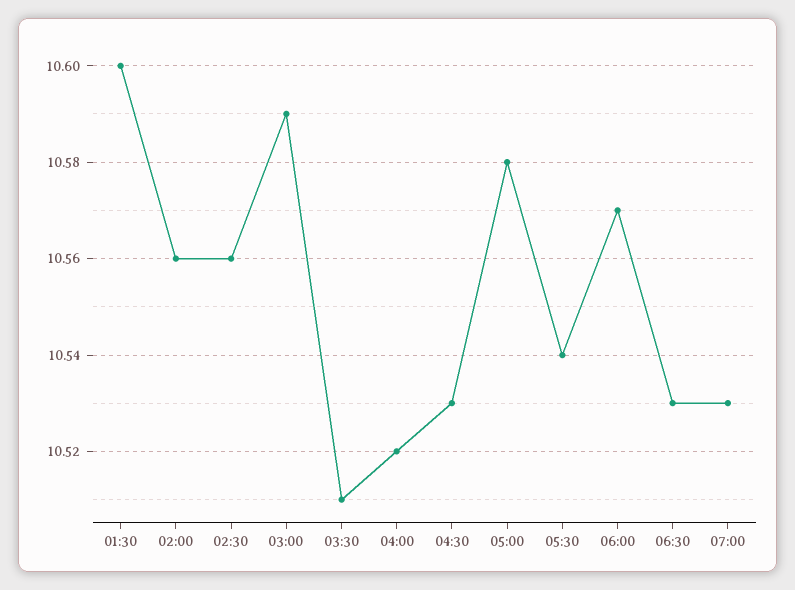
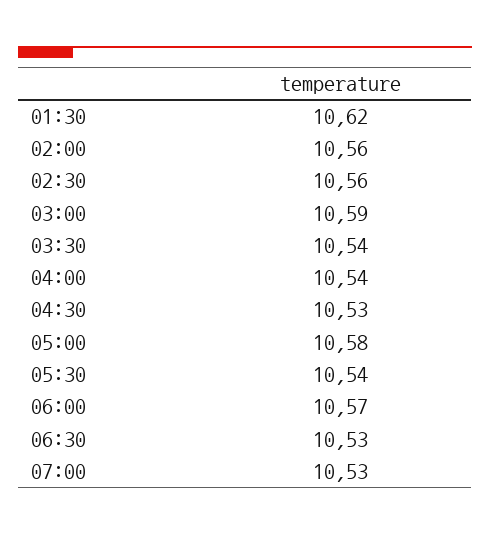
01:30: 10.6 -> 10.62
03:30: 10.51 -> 10.54
04:00: 10.52 -> 10.54

